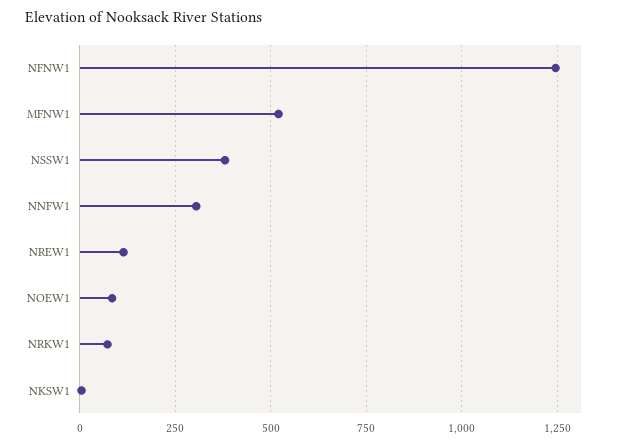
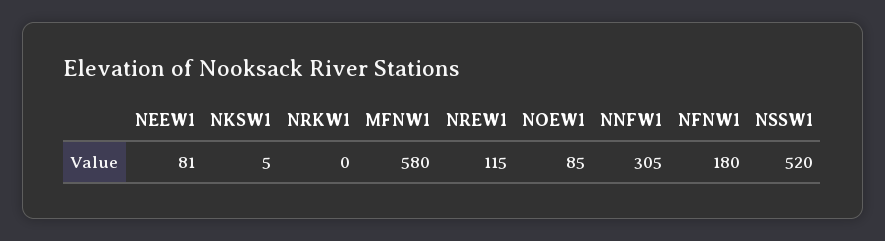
NFNW1: 1250 -> 180
MFNW1: 525 -> 580
NSSW1: 375 -> 520
NRKW1: 75 -> 0
NEEW1: none -> 81

